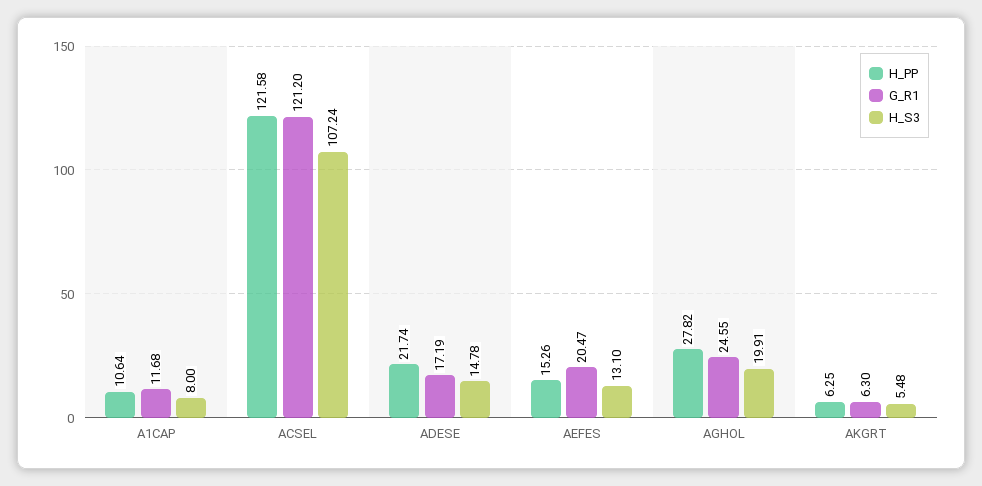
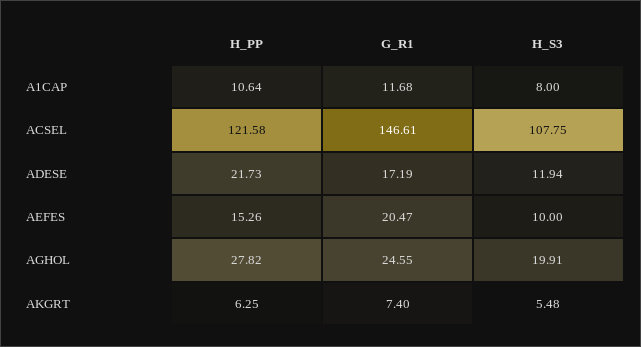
G_R1, ACSEL: 121.2 -> 146.61
H_S3, ACSEL: 107.24 -> 107.75
H_PP, ADESE: 21.74 -> 21.73
H_S3, ADESE: 14.78 -> 11.94
H_S3, AEFES: 13.1 -> 10
G_R1, AKGRT: 6.3 -> 7.4

